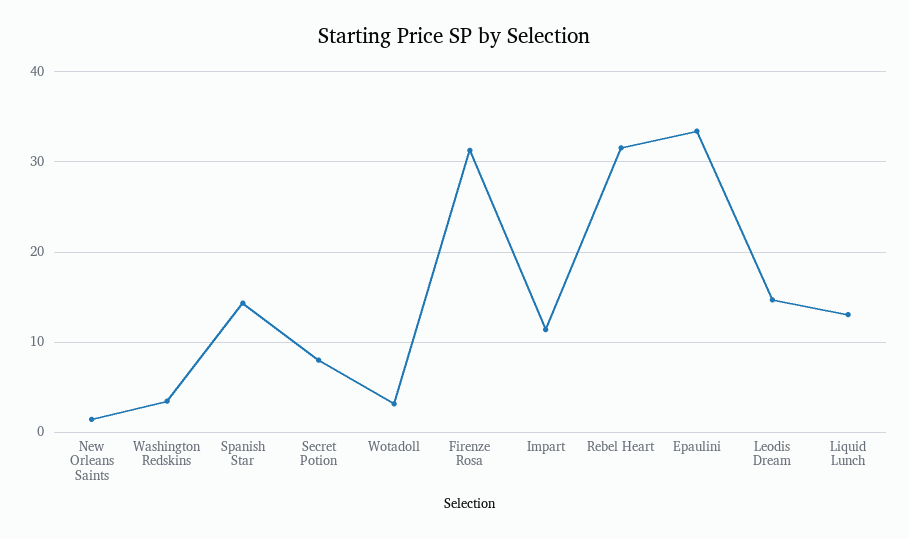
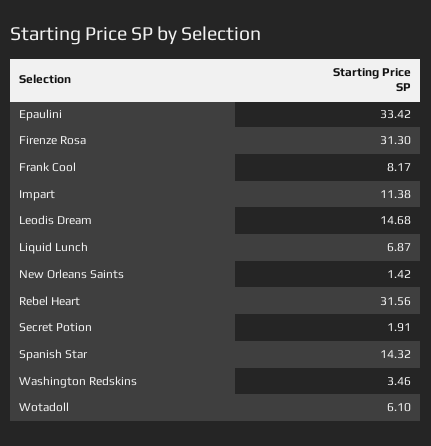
Secret Potion: 8 -> 1.91
Wotadoll: 3 -> 6.1
Liquid Lunch: 13 -> 6.87
Frank Cool: none -> 8.17

